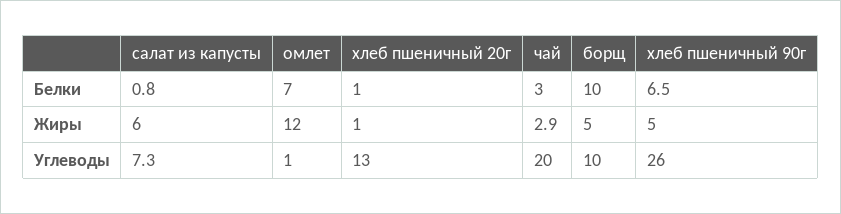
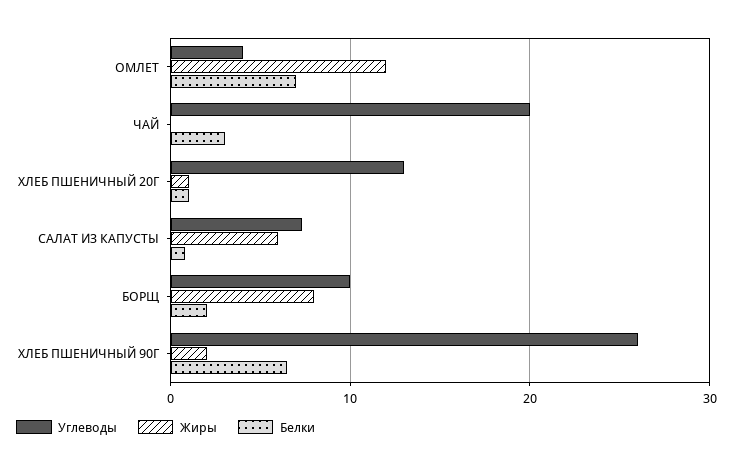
Белки, борщ: 10 -> 2
Жиры, чай: 2.9 -> 0
Жиры, борщ: 5 -> 8
Жиры, хлеб пшеничный 90г: 5 -> 2
Углеводы, омлет: 1 -> 4

